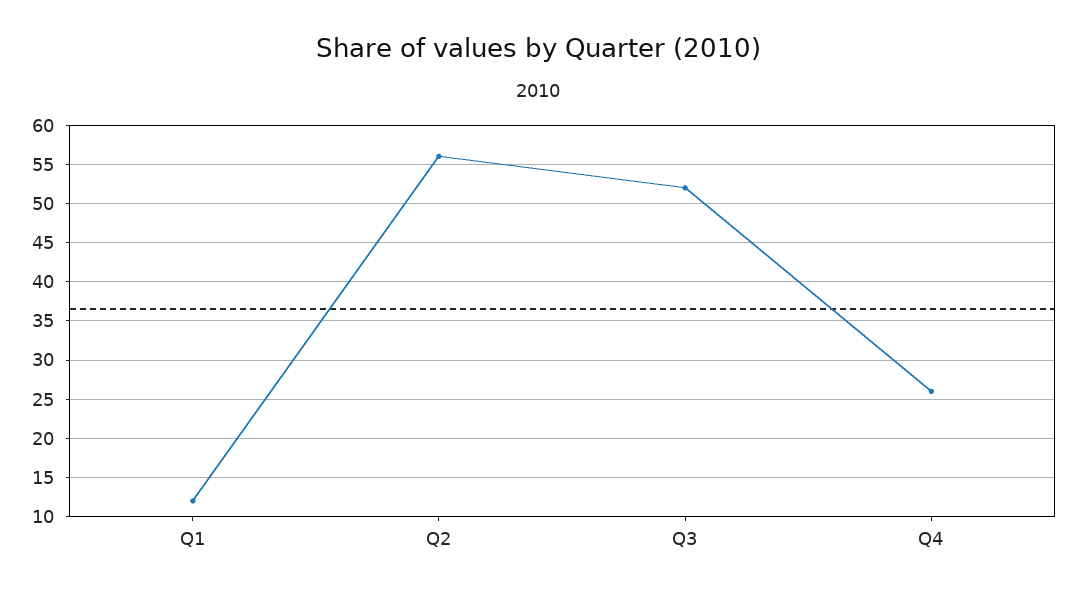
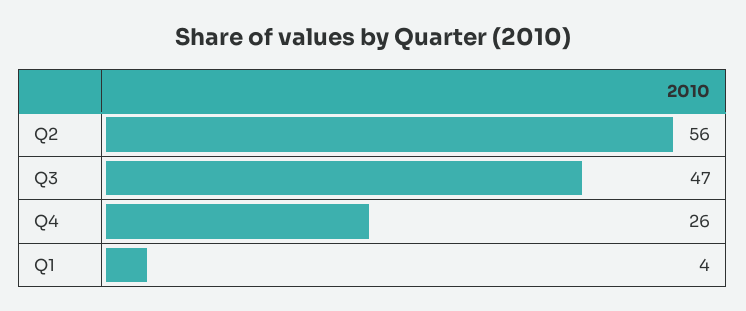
Q1: 12 -> 4
Q3: 52 -> 47

